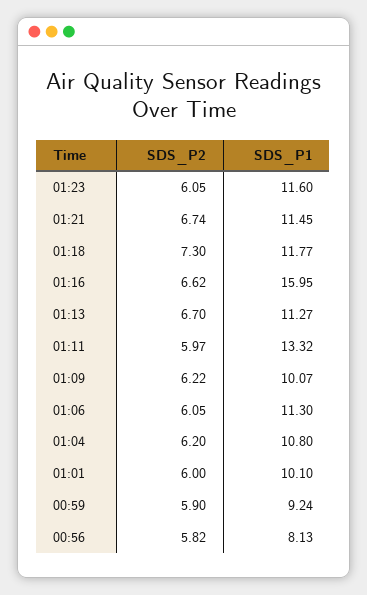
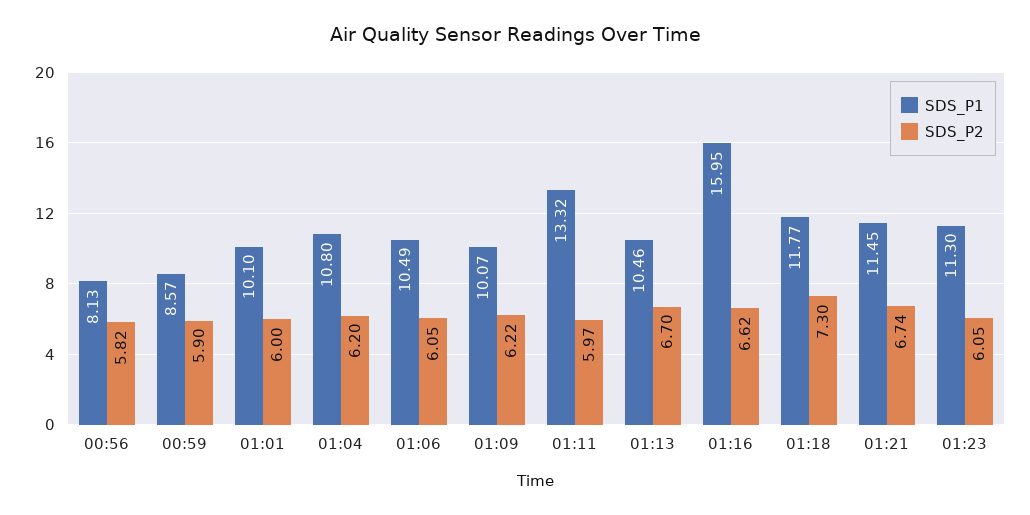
SDS_P1, 01:23: 11.6 -> 11.3
SDS_P1, 01:13: 11.27 -> 10.46
SDS_P1, 01:06: 11.3 -> 10.49
SDS_P1, 00:59: 9.24 -> 8.57

